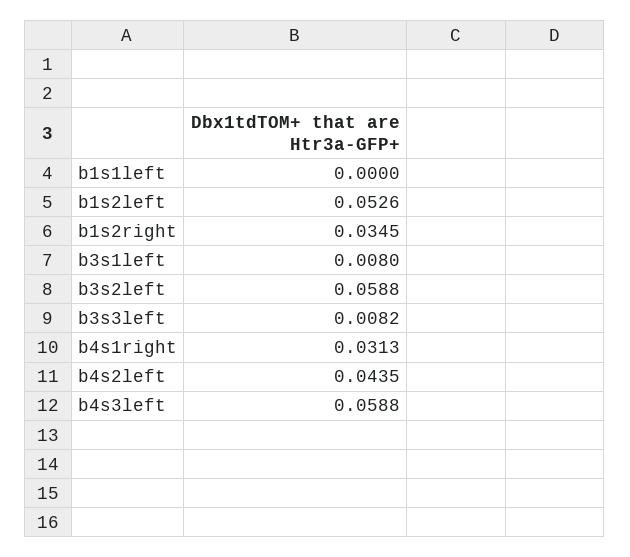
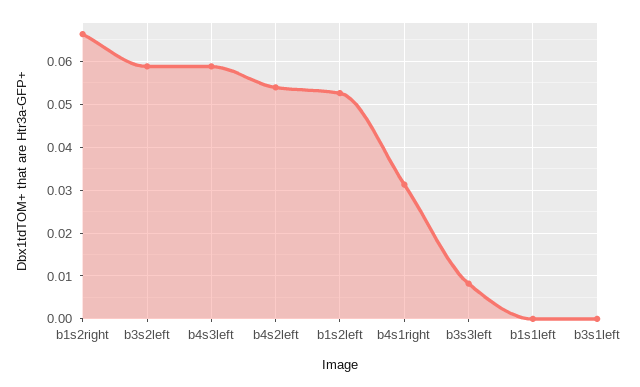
b1s2right: 0.0345 -> 0.066
b3s1left: 0.008 -> 0
b4s2left: 0.0435 -> 0.054

